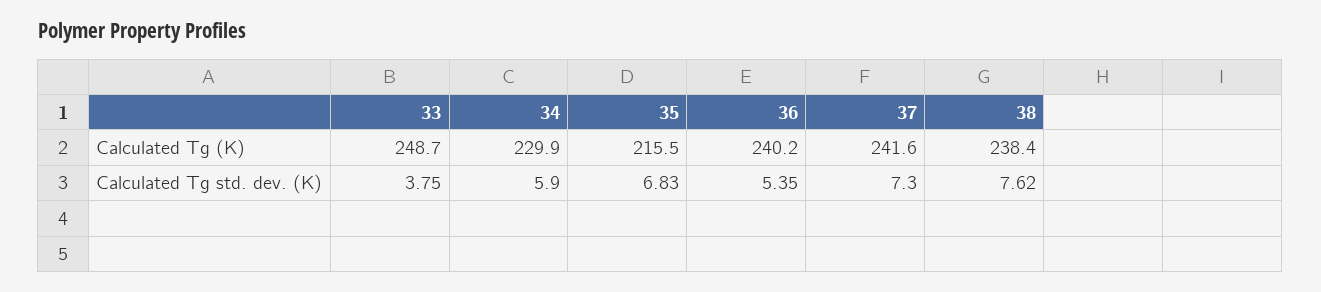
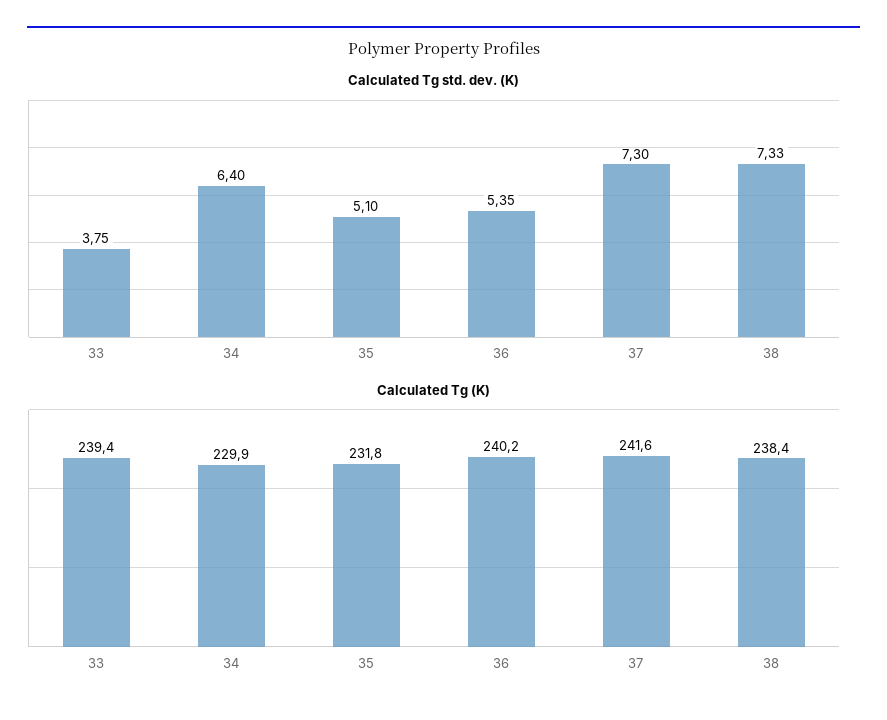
Calculated Tg (K), 33: 248.7 -> 239.4
Calculated Tg (K), 35: 215.5 -> 231.8
Calculated Tg std. dev. (K), 34: 5.9 -> 6.4
Calculated Tg std. dev. (K), 35: 6.83 -> 5.1
Calculated Tg std. dev. (K), 38: 7.62 -> 7.33

